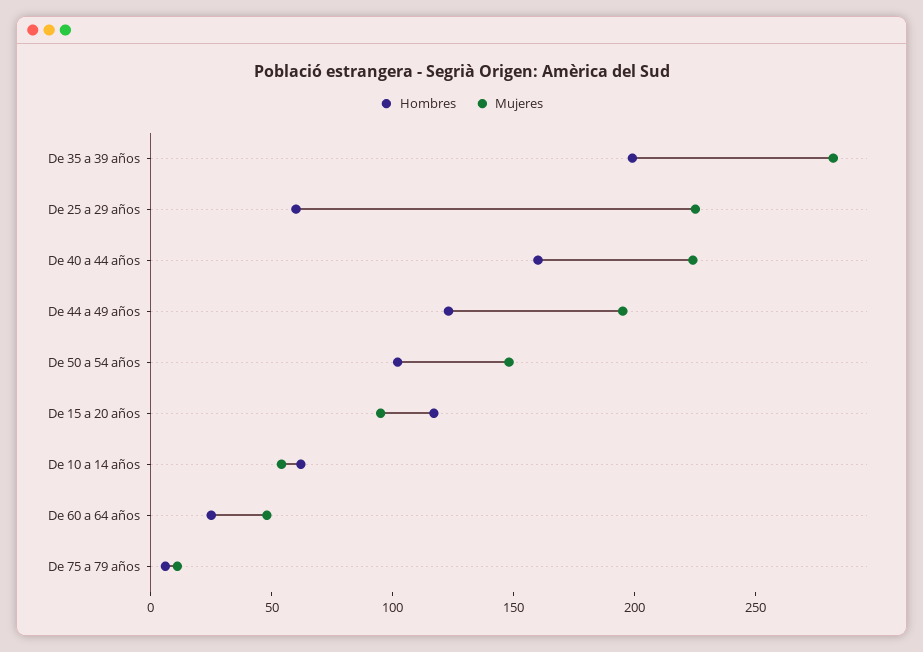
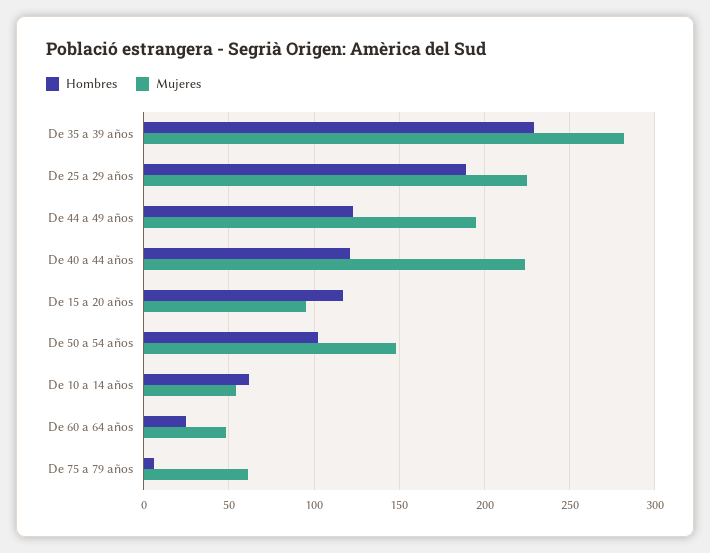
Hombres, De 35 a 39 años: 200 -> 230
Hombres, De 25 a 29 años: 60 -> 190
Hombres, De 40 a 44 años: 160 -> 120
Mujeres, De 75 a 79 años: 10 -> 60

